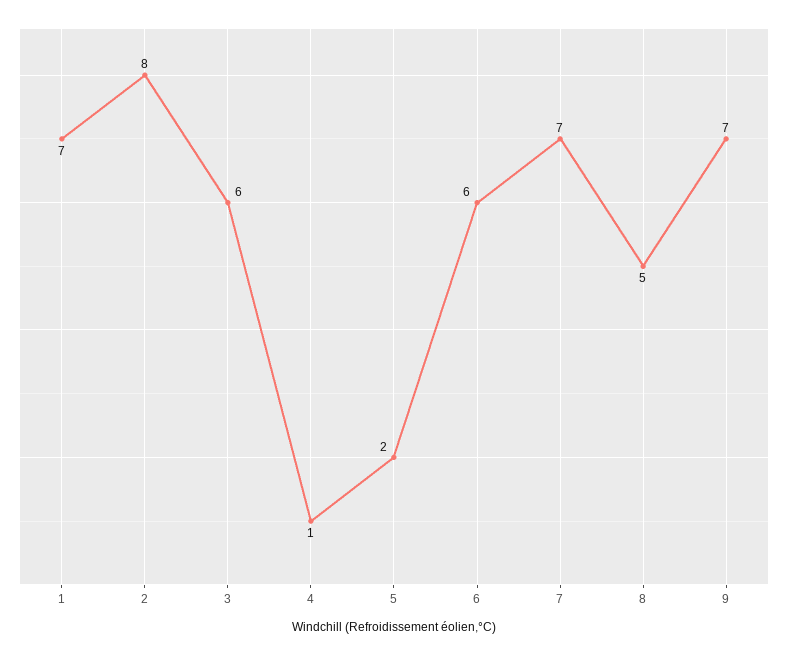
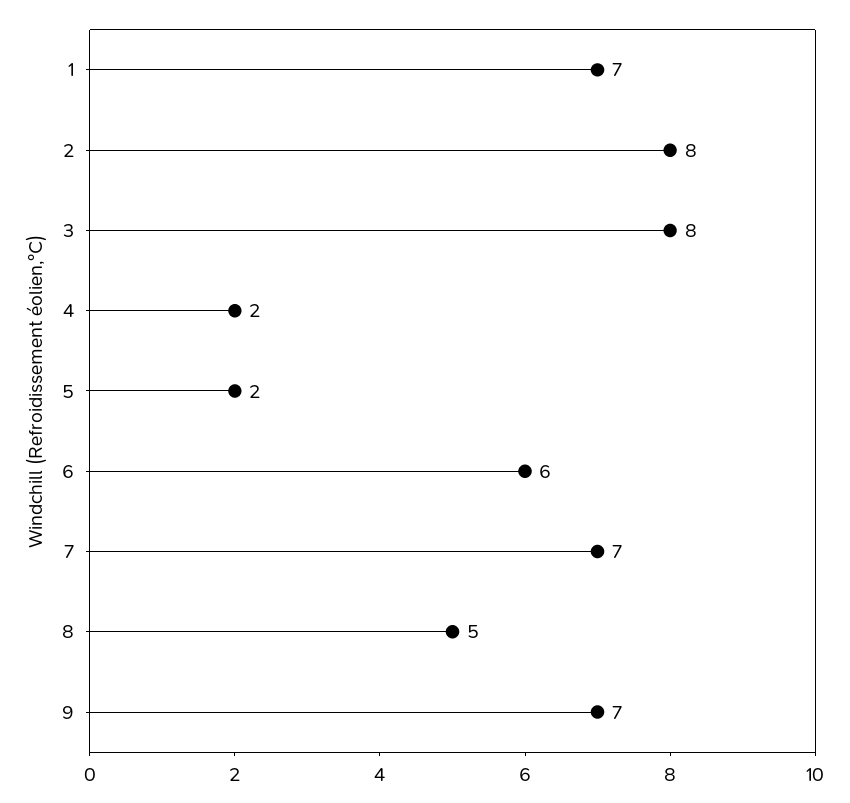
3: 6 -> 8
4: 1 -> 2

